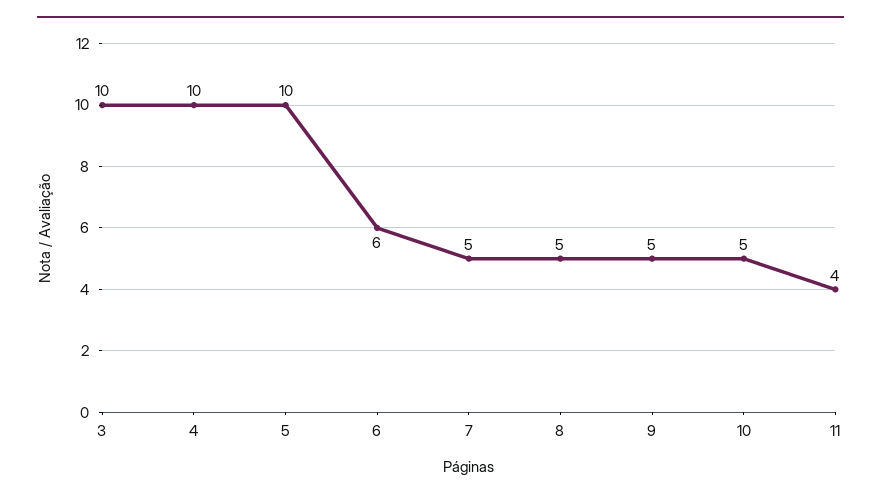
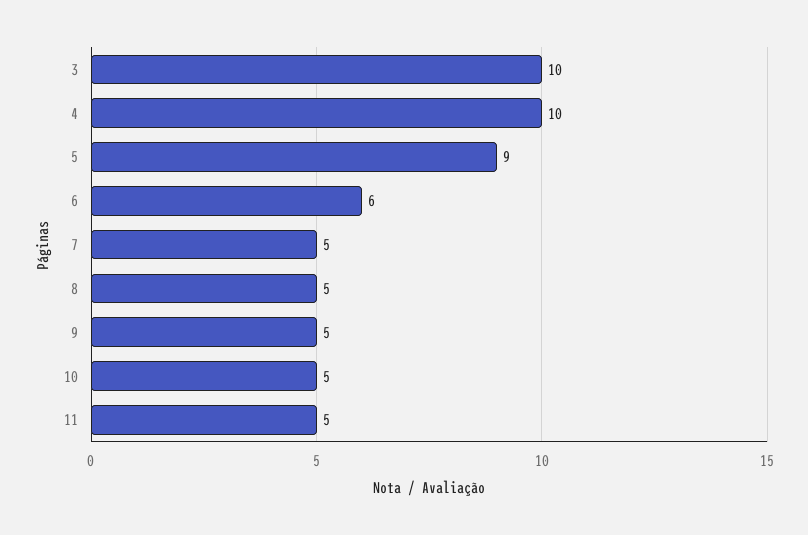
5: 10 -> 9
11: 4 -> 5

